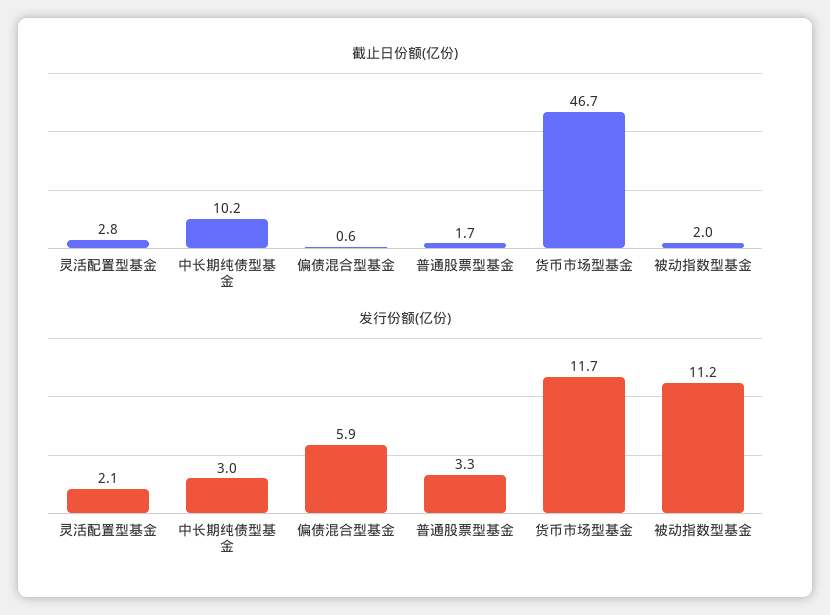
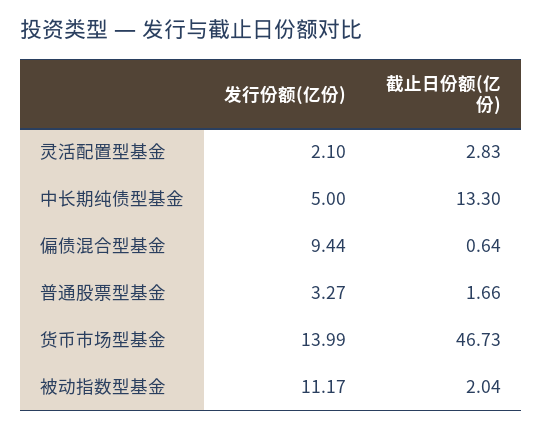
截止日份额(亿份), 中长期纯债型基金: 10.2 -> 13.3
发行份额(亿份), 中长期纯债型基金: 3 -> 5
发行份额(亿份), 偏债混合型基金: 5.9 -> 9.44
发行份额(亿份), 货币市场型基金: 11.7 -> 13.99

